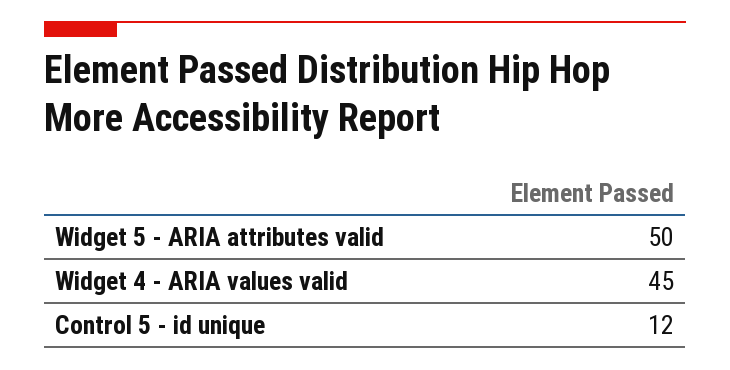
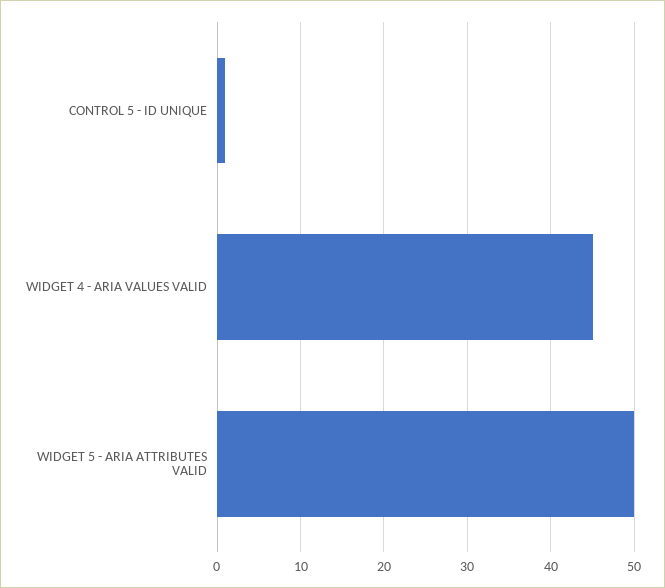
Control 5 - id unique: 12 -> 1

